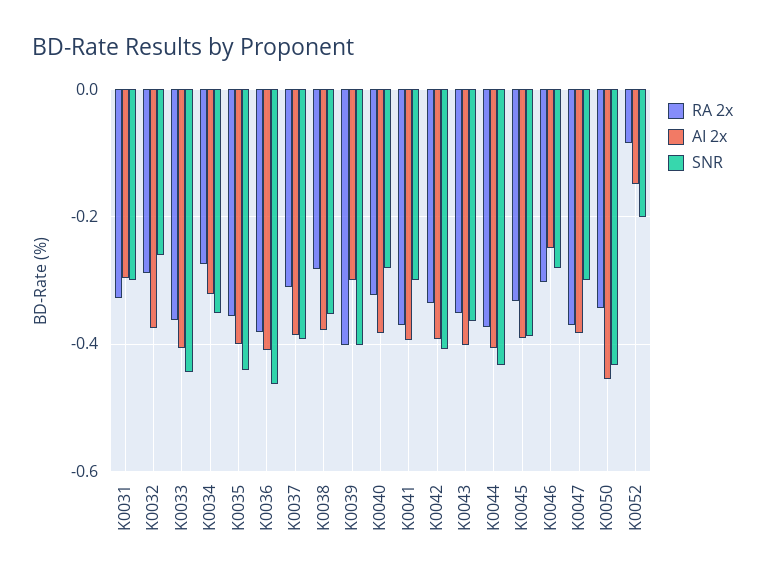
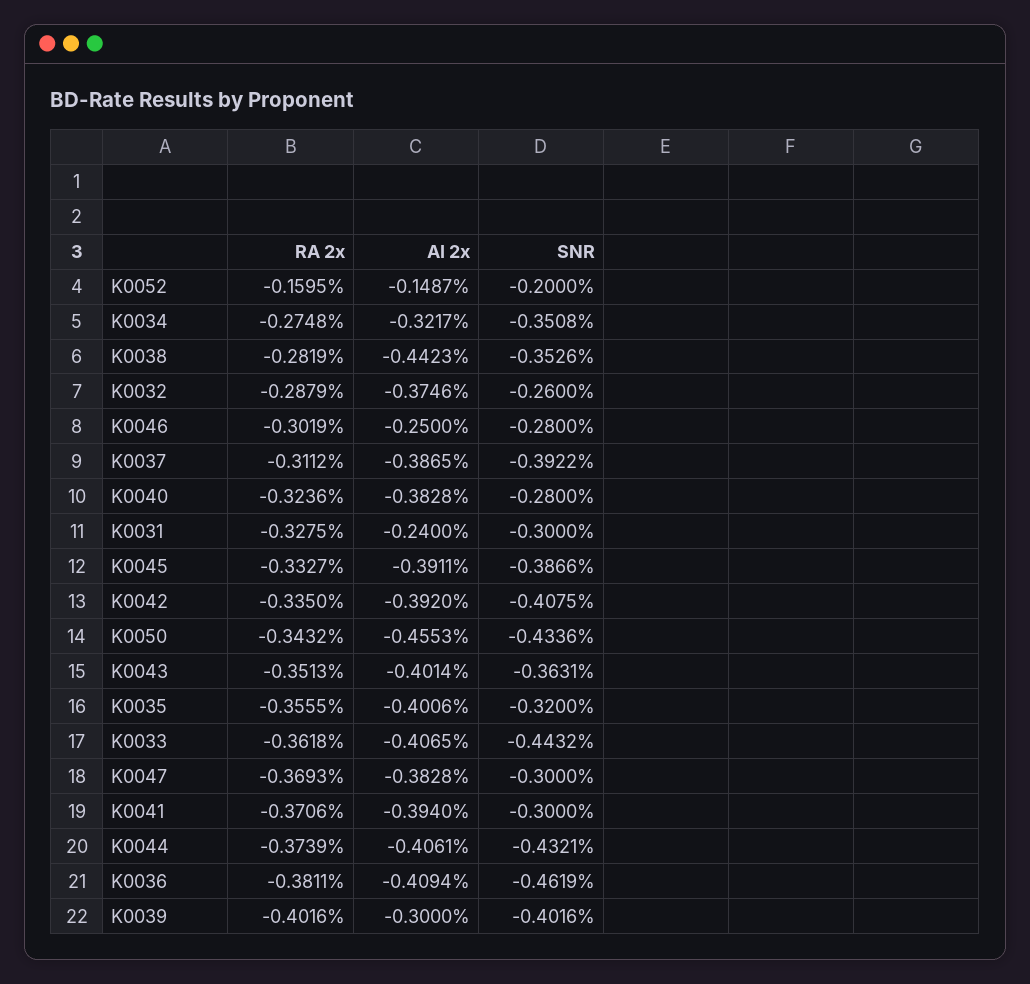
AI 2x, K0031: -0.3 -> -0.24
SNR, K0035: -0.44 -> -0.32
AI 2x, K0038: -0.38 -> -0.4423
RA 2x, K0052: -0.08 -> -0.1595

